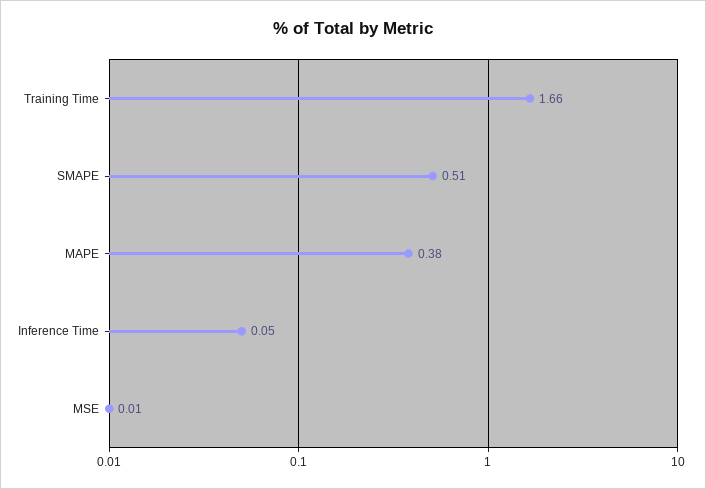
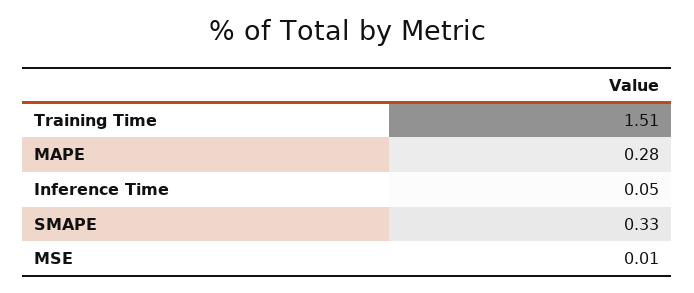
Training Time: 1.66 -> 1.51
SMAPE: 0.51 -> 0.33
MAPE: 0.38 -> 0.28

